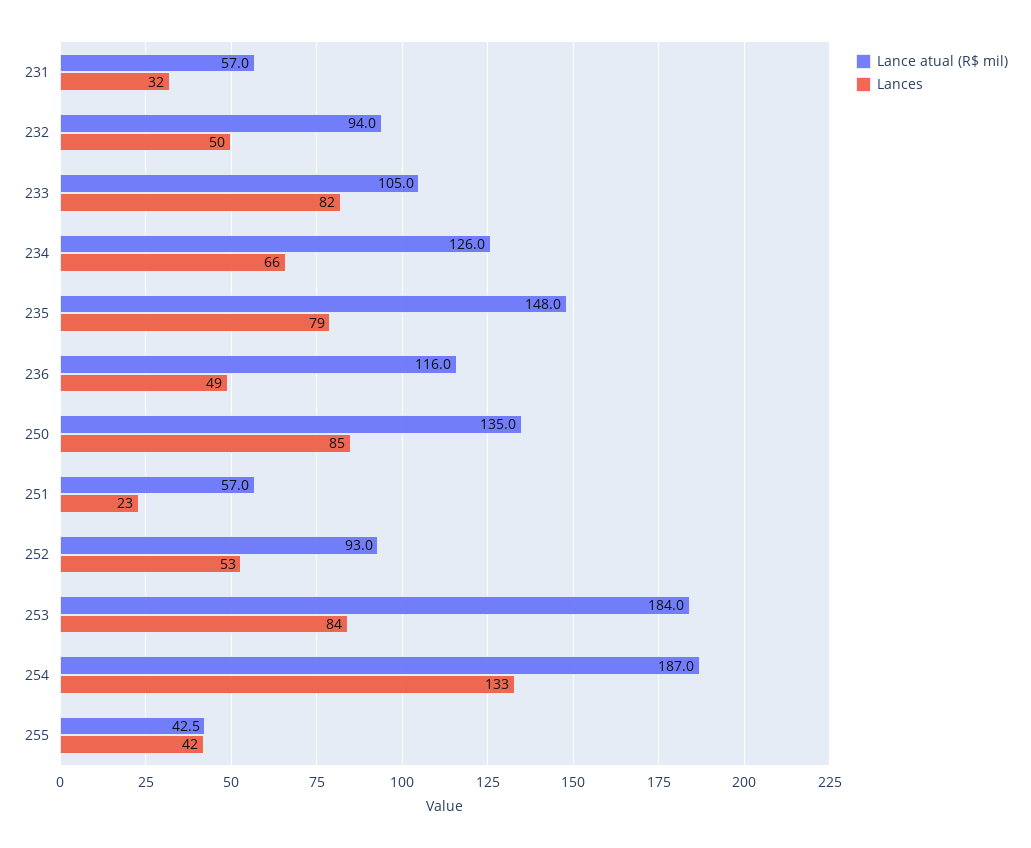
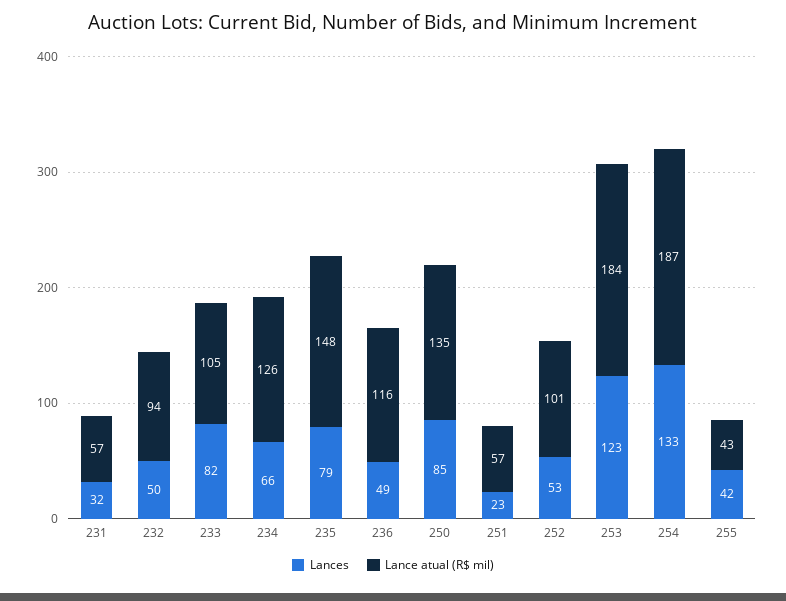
Lance atual (R$ mil), 252: 93 -> 101
Lances, 253: 84 -> 123

